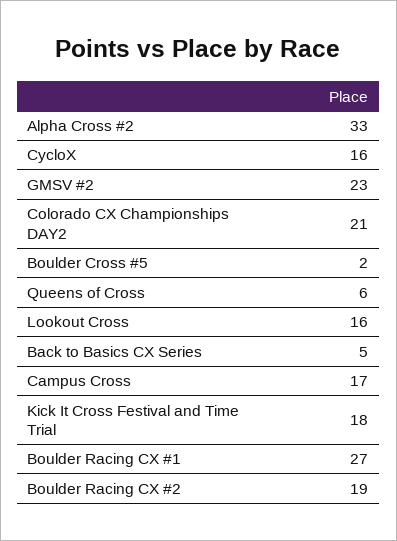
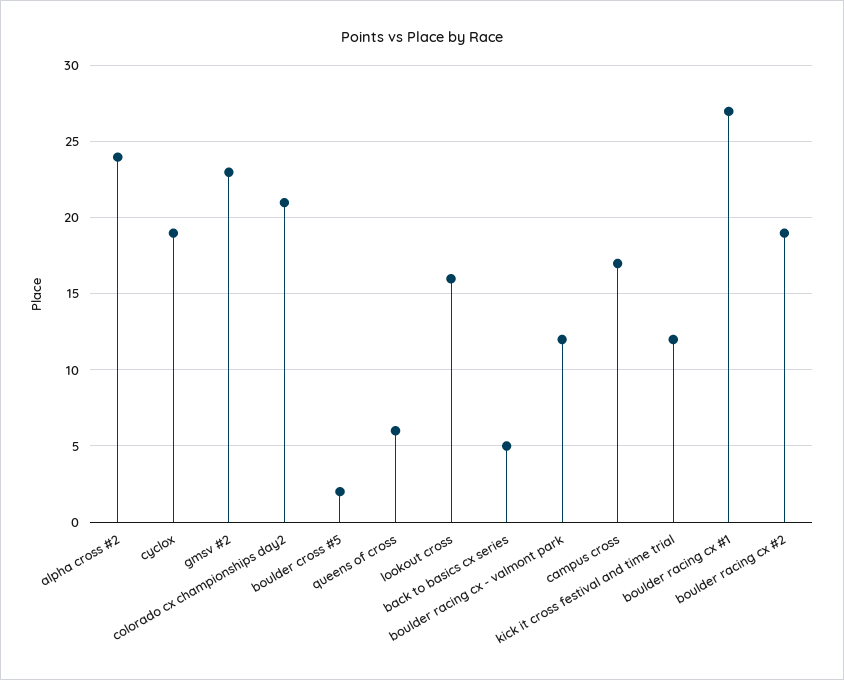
Alpha Cross #2: 33 -> 24
CycloX: 16 -> 19
Kick It Cross Festival and Time Trial: 18 -> 12
boulder racing cx - valmont park: none -> 12

